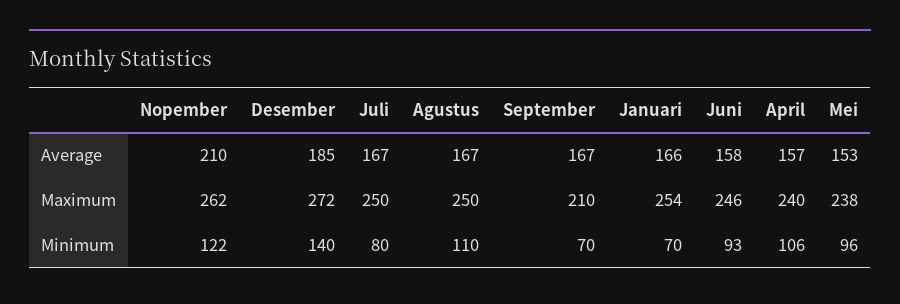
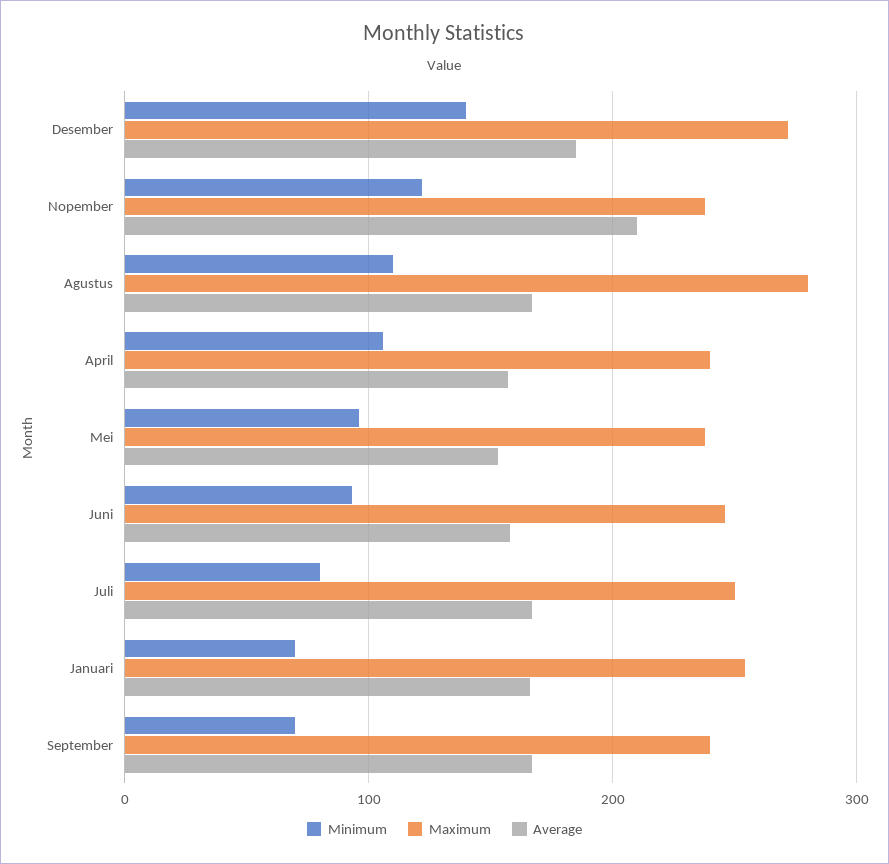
Maximum, Nopember: 262 -> 240
Maximum, Agustus: 250 -> 280
Maximum, September: 210 -> 240

